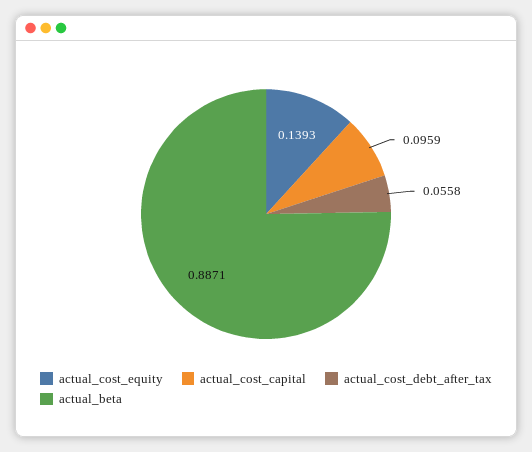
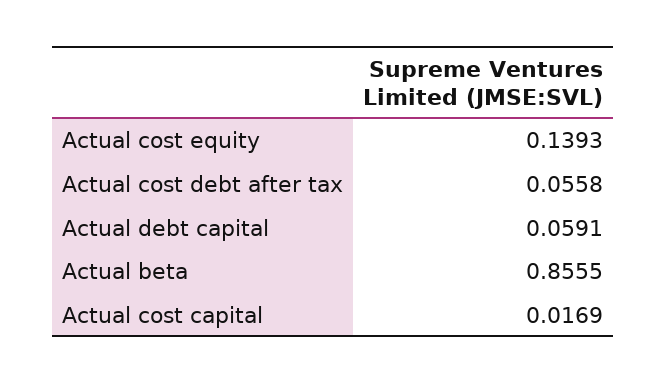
actual_cost_capital: 0.0959 -> 0.0169
actual_beta: 0.8871 -> 0.8555
Actual debt capital: none -> 0.0591

